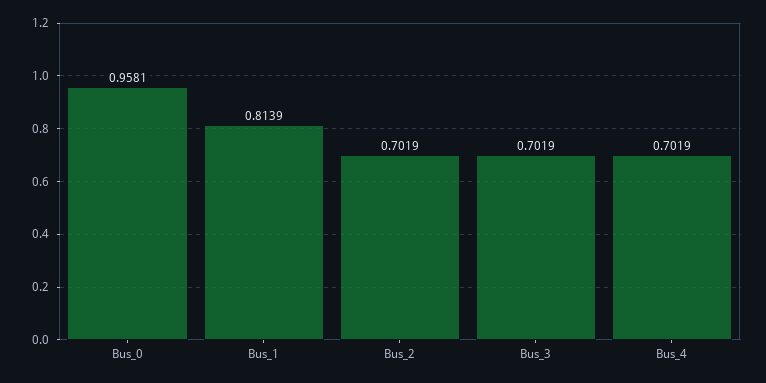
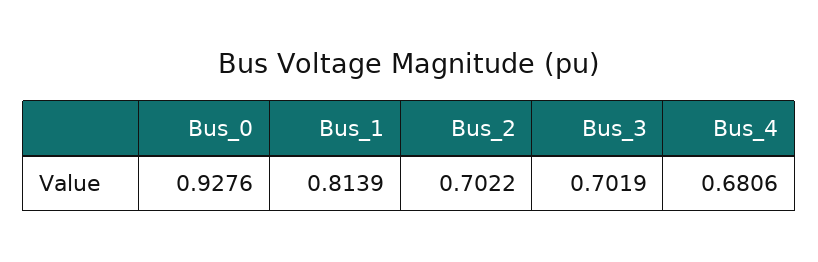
Bus_0: 0.9581 -> 0.9276
Bus_2: 0.7019 -> 0.7022
Bus_4: 0.7019 -> 0.6806

